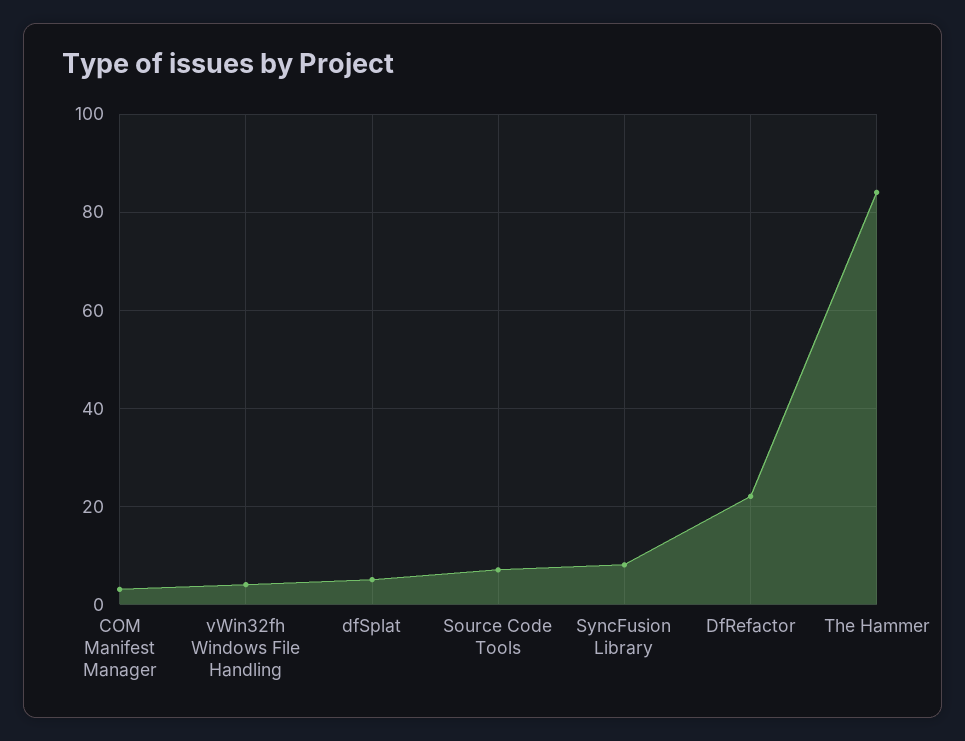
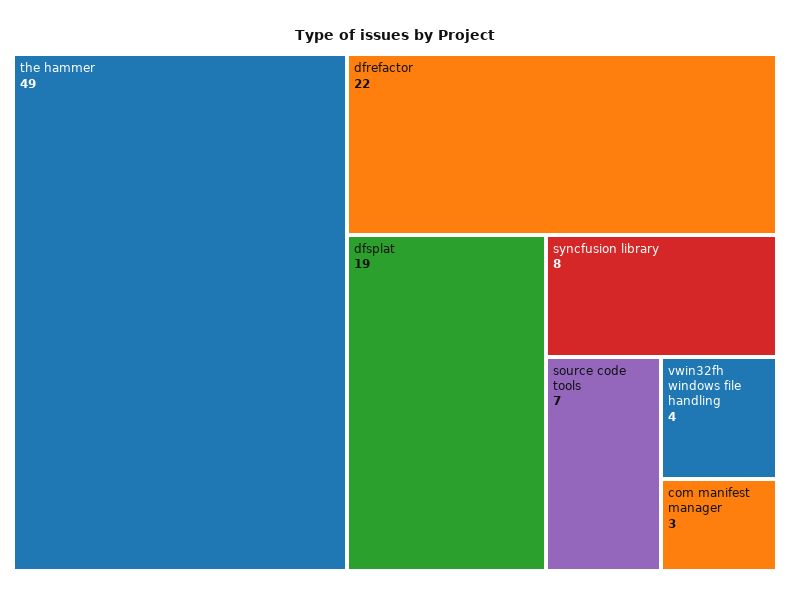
dfSplat: 5 -> 19
The Hammer: 85 -> 49

